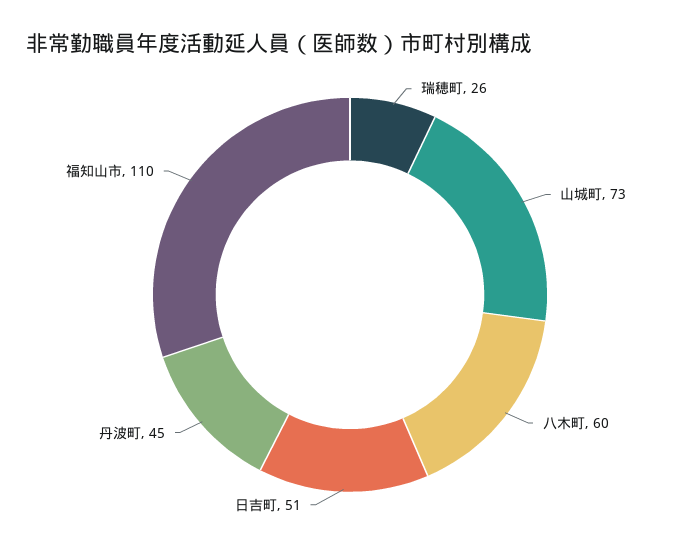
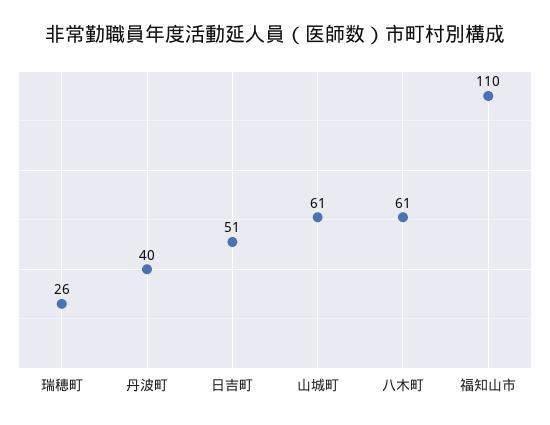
山城町: 73 -> 61
八木町: 60 -> 61
丹波町: 45 -> 40

